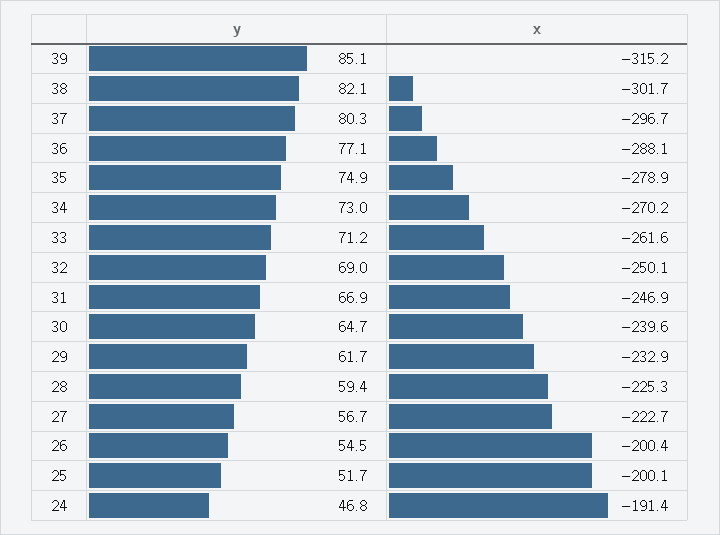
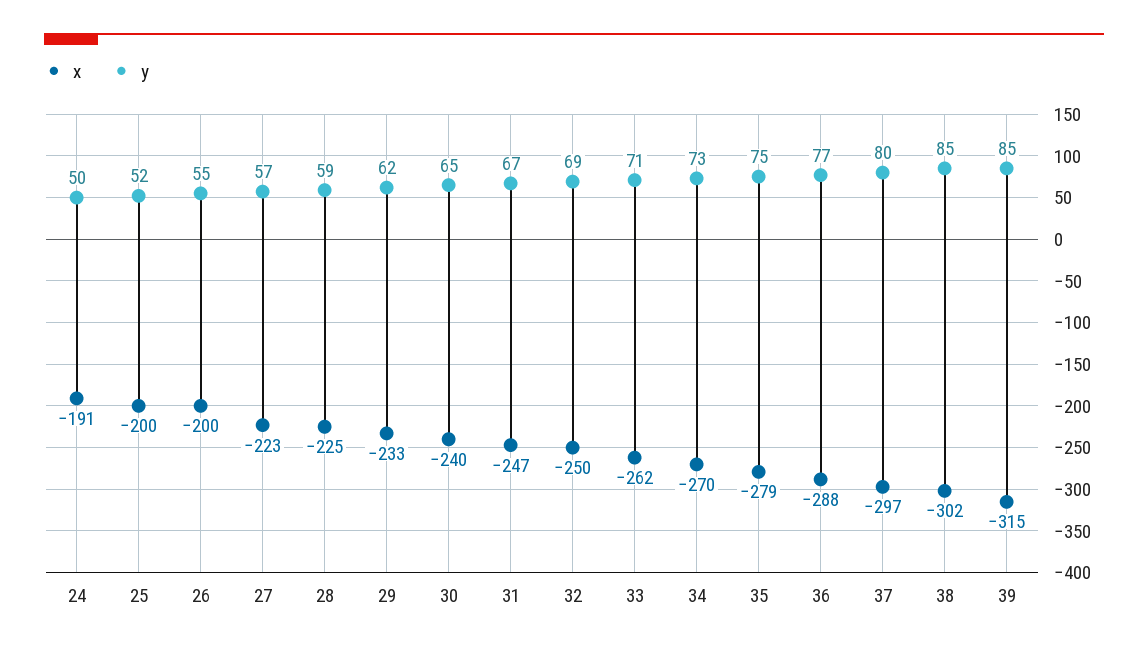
y, 38: 82.1 -> 85
y, 24: 46.8 -> 50

